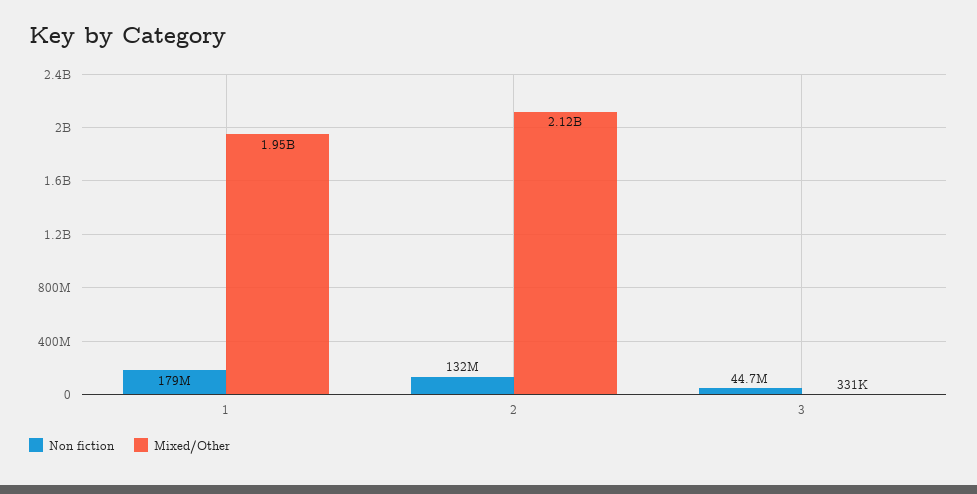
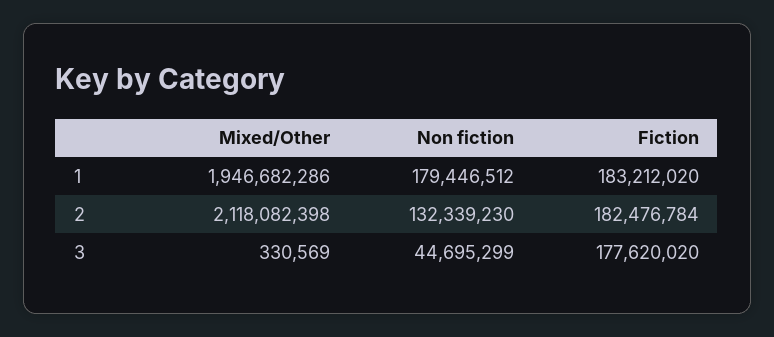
Fiction, 1: none -> 183212020
Fiction, 2: none -> 182476784
Fiction, 3: none -> 177620020

